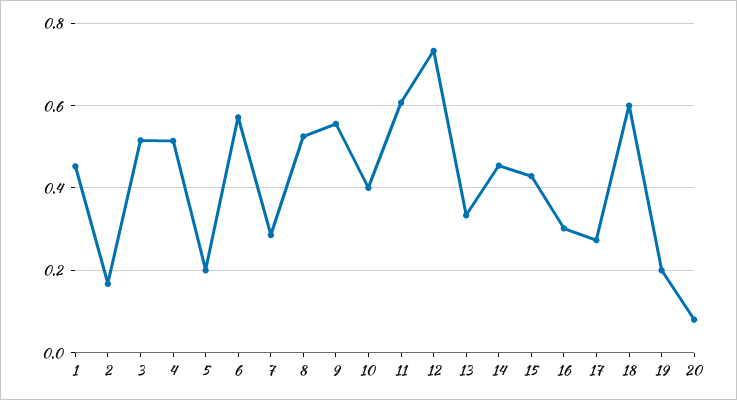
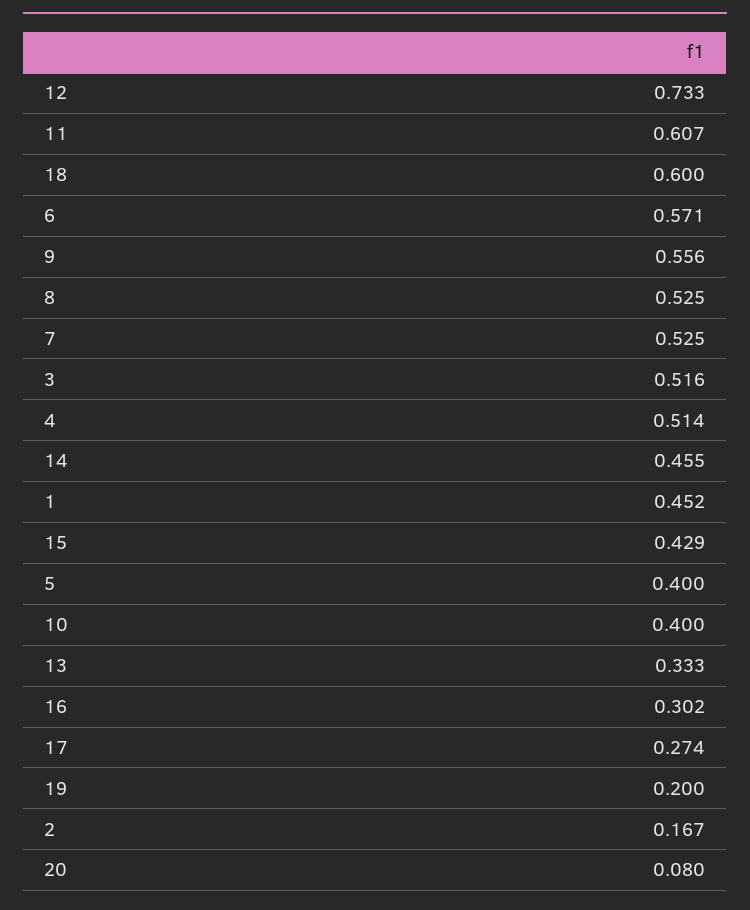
5: 0.2 -> 0.4
7: 0.28 -> 0.525

